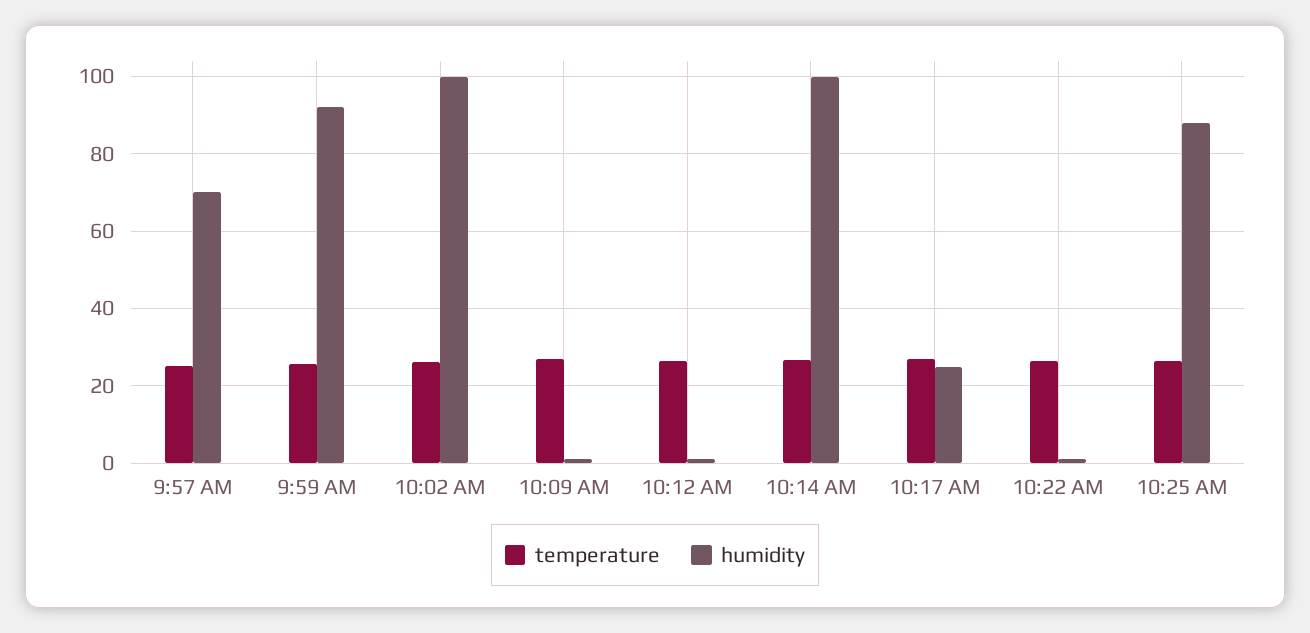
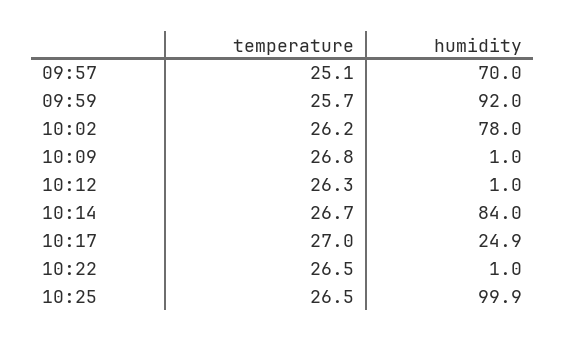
humidity, 10:02 AM: 100 -> 78
humidity, 10:14 AM: 100 -> 84
humidity, 10:25 AM: 88 -> 99.9

